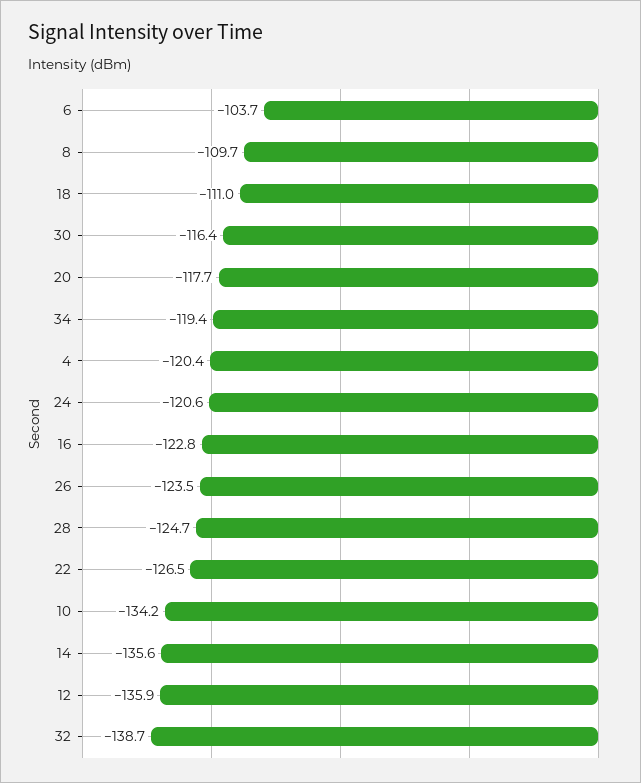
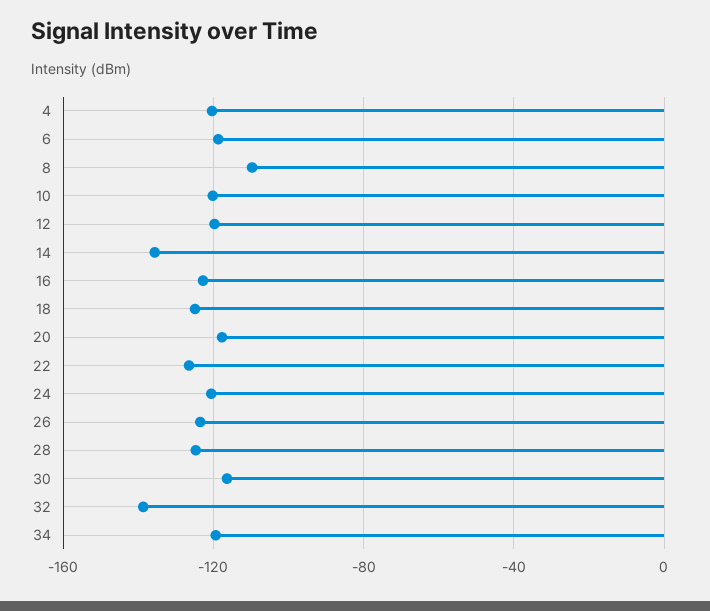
6: -103.7 -> -120
18: -111 -> -125
10: -134.2 -> -120
12: -135.9 -> -120

